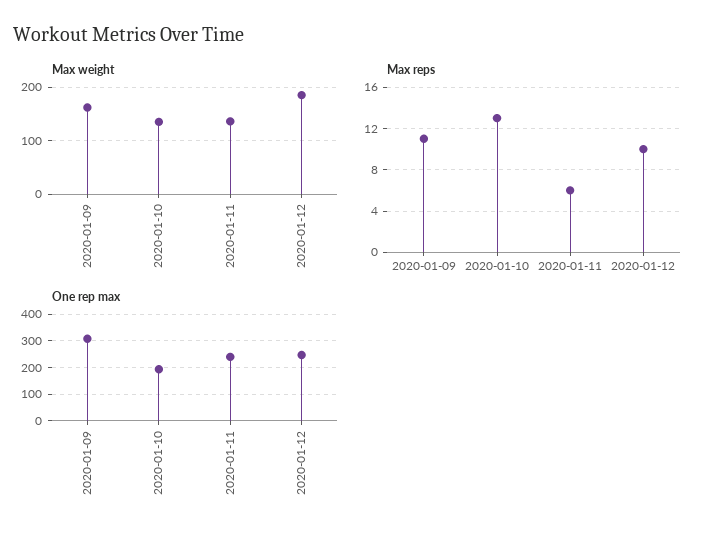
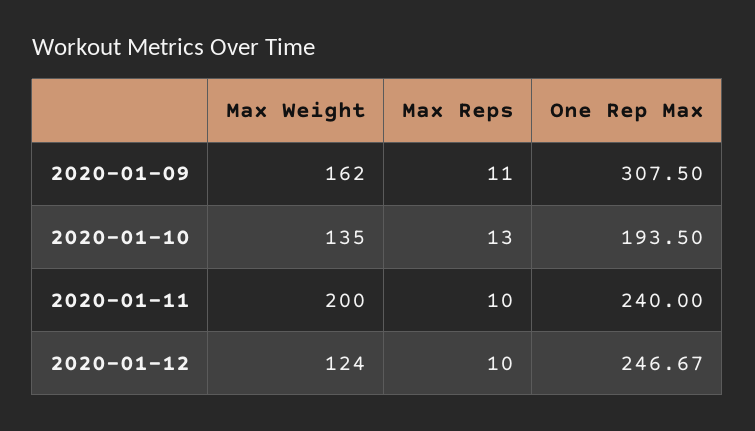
Max weight, 2020-01-11: 140 -> 200
Max weight, 2020-01-12: 180 -> 124
Max reps, 2020-01-11: 6 -> 10

